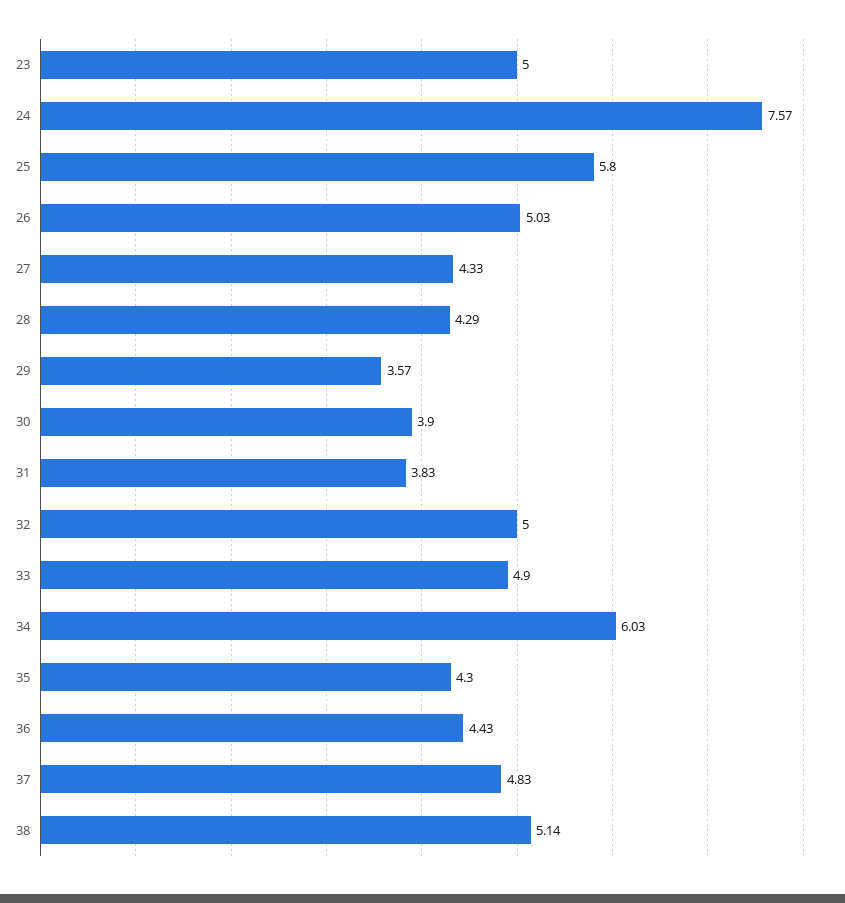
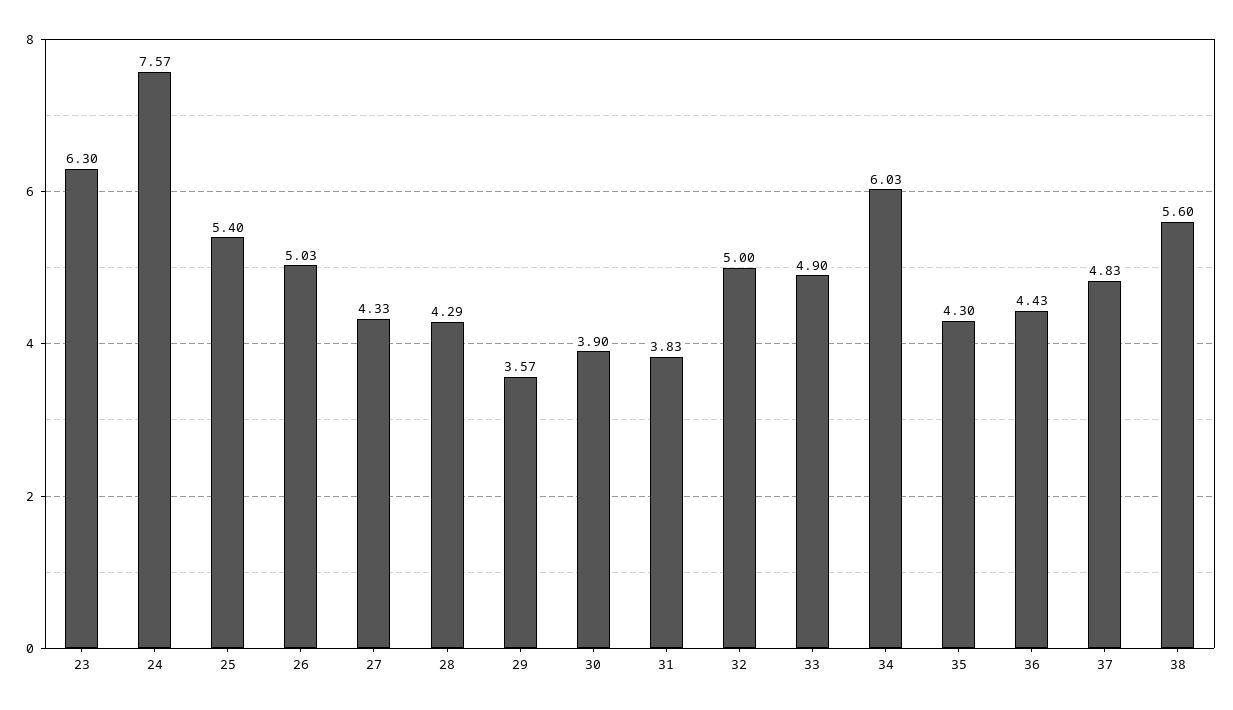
23: 5 -> 6.3
25: 5.8 -> 5.4
38: 5.14 -> 5.6

